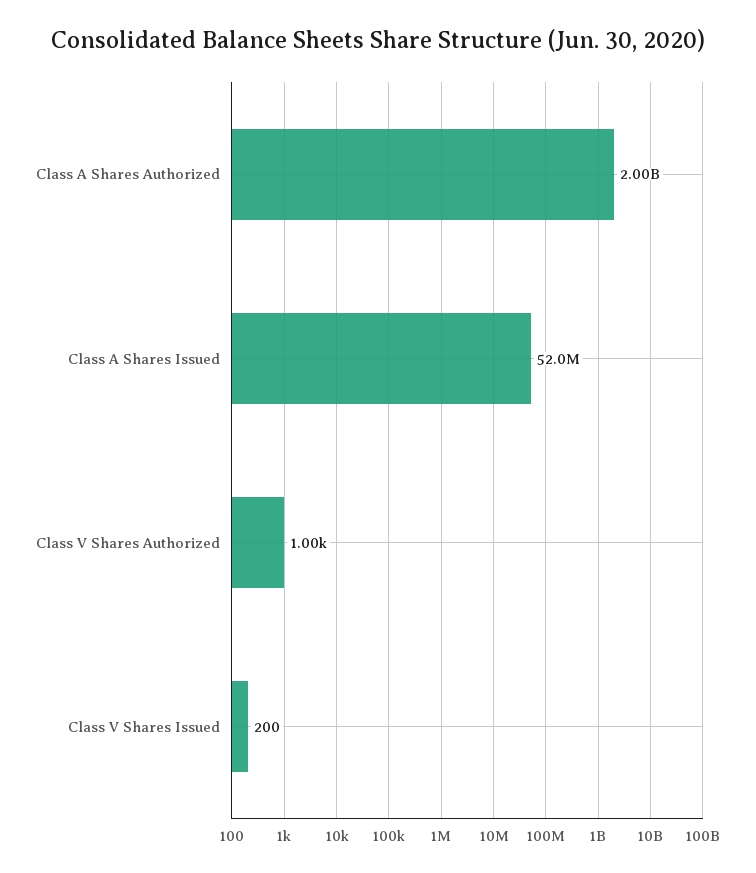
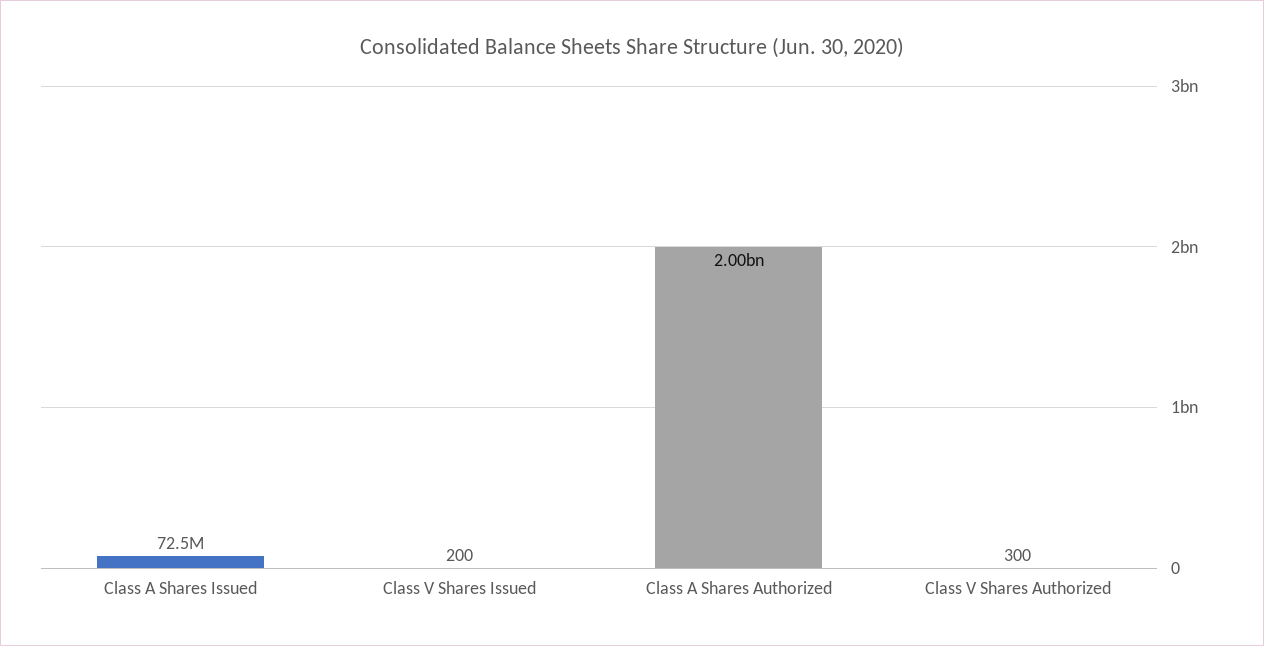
Class A Shares Issued: 52000000 -> 72500000
Class V Shares Authorized: 1000 -> 300

